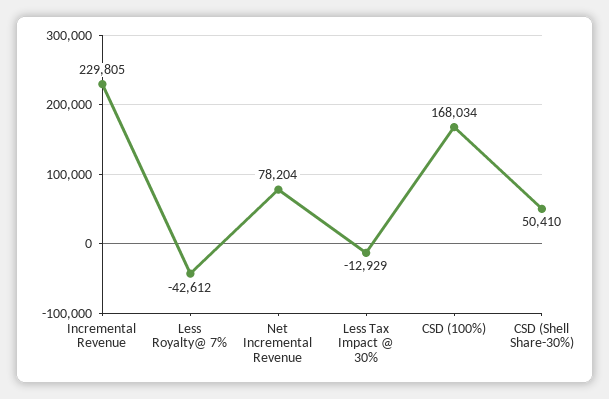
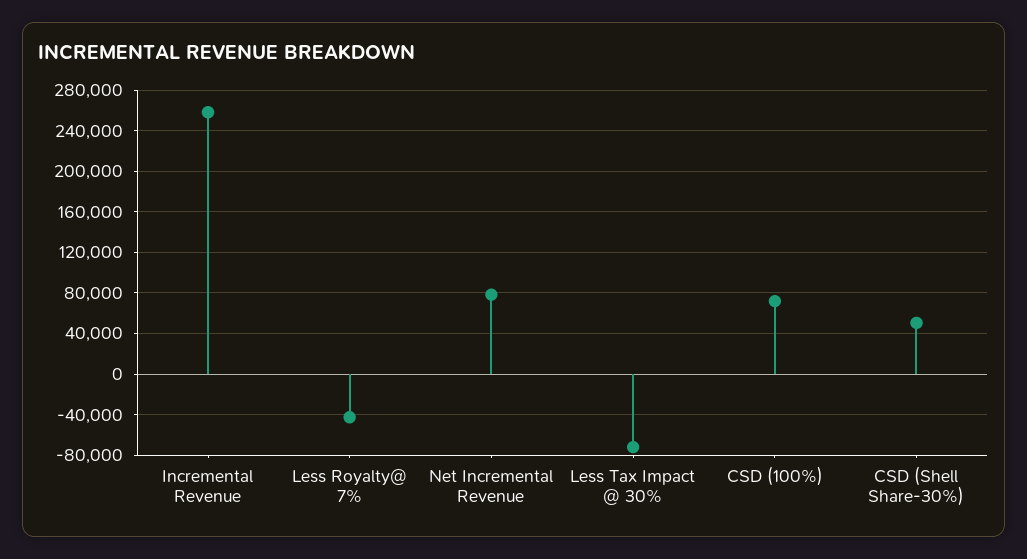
Incremental Revenue: 229805 -> 260000
Less Tax Impact @ 30%: -12929 -> -70000
CSD (100%): 168034 -> 70000

